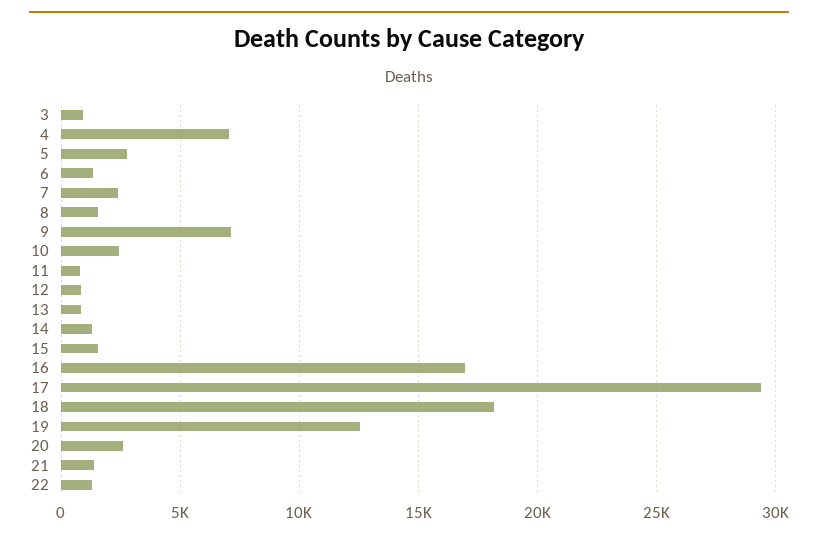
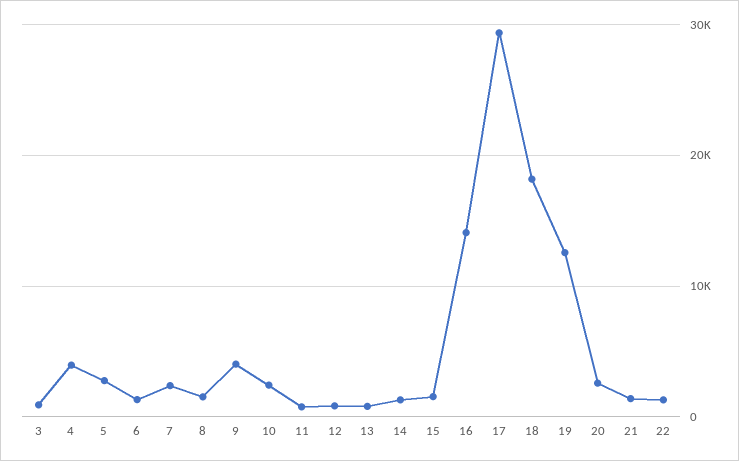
4: 7000 -> 4000
9: 7000 -> 4000
16: 17000 -> 14000

